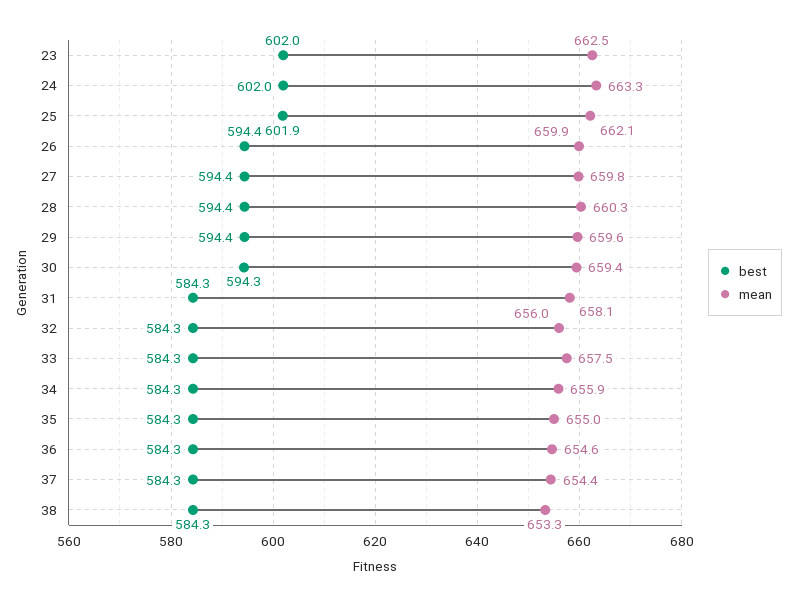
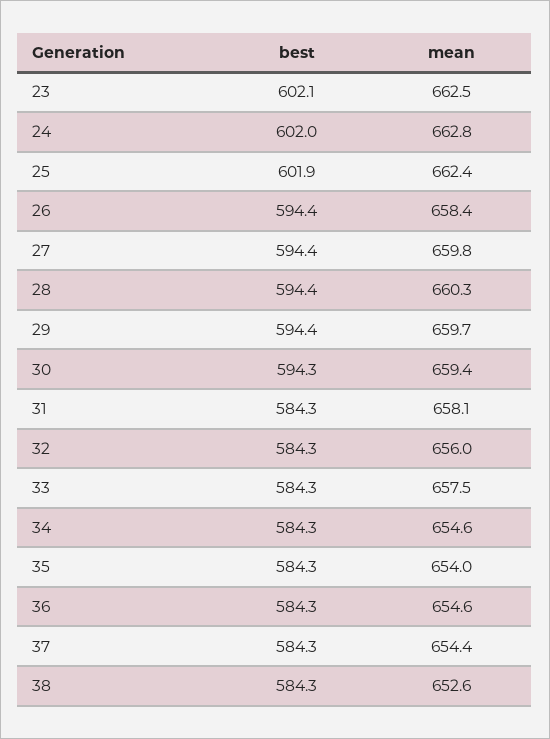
best, 23: 602 -> 602.1
mean, 24: 663.3 -> 662.8
mean, 25: 662.1 -> 662.4
mean, 26: 659.9 -> 658.4
mean, 29: 659.6 -> 659.7
mean, 34: 655.9 -> 654.6
mean, 35: 655 -> 654
mean, 38: 653.3 -> 652.6

